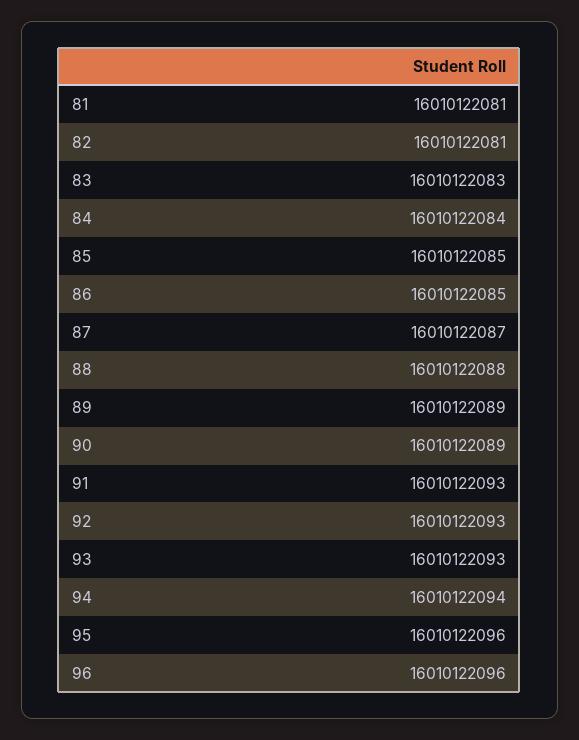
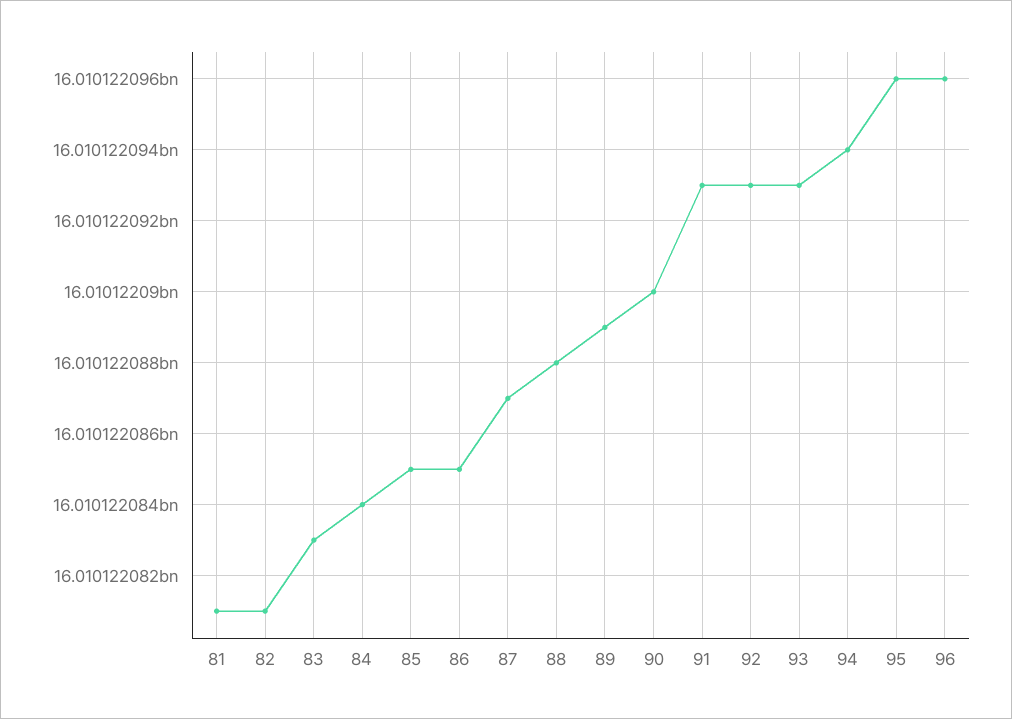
90: 16010122089 -> 16010122090

